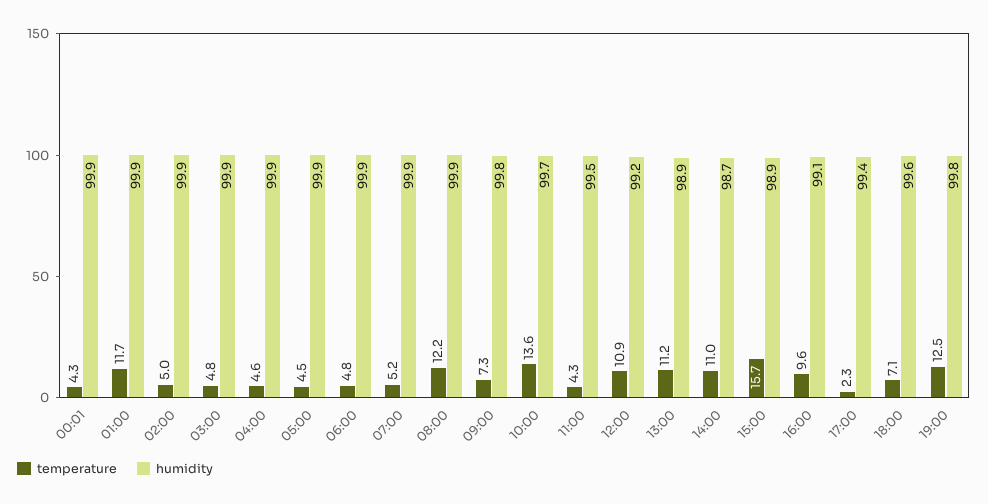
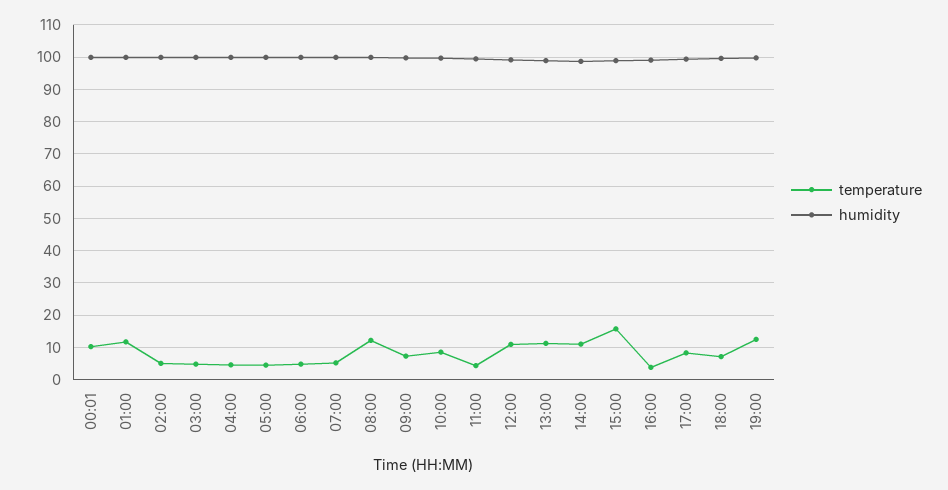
temperature, 00:01: 4.3 -> 10
temperature, 10:00: 13.6 -> 8
temperature, 16:00: 9.6 -> 4
temperature, 17:00: 2.3 -> 8

